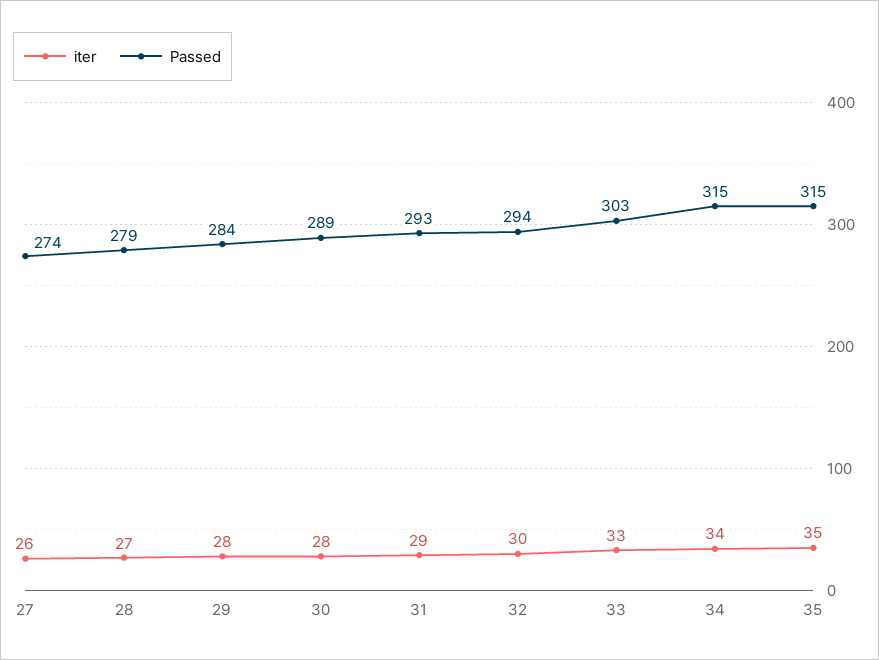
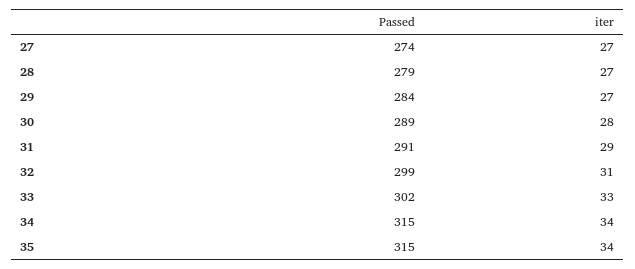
iter, 27: 26 -> 27
iter, 29: 28 -> 27
Passed, 31: 293 -> 291
iter, 32: 30 -> 31
Passed, 32: 294 -> 299
Passed, 33: 303 -> 302
iter, 35: 35 -> 34

